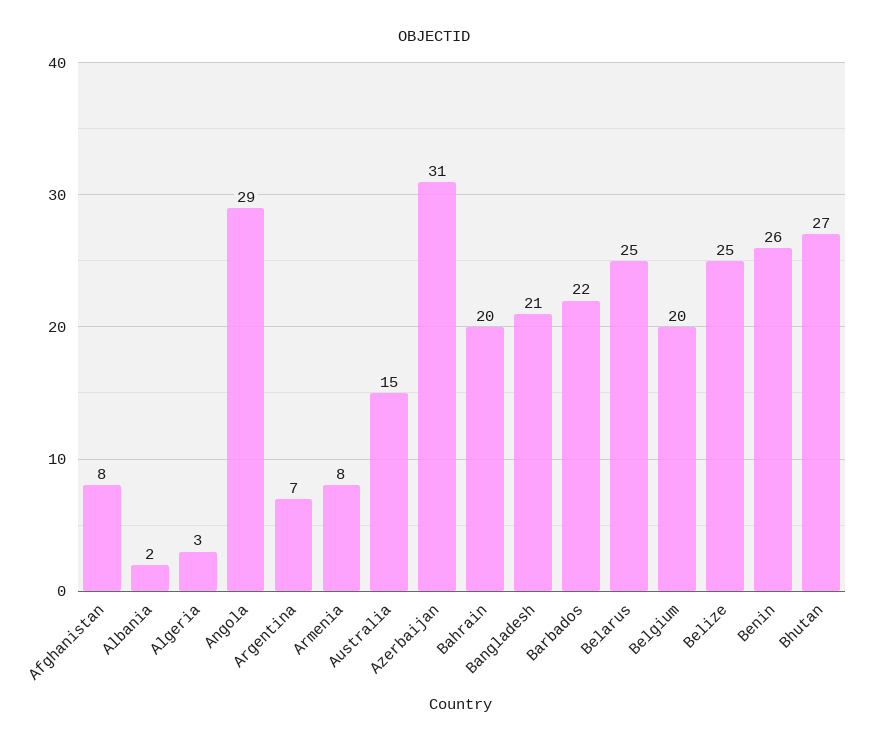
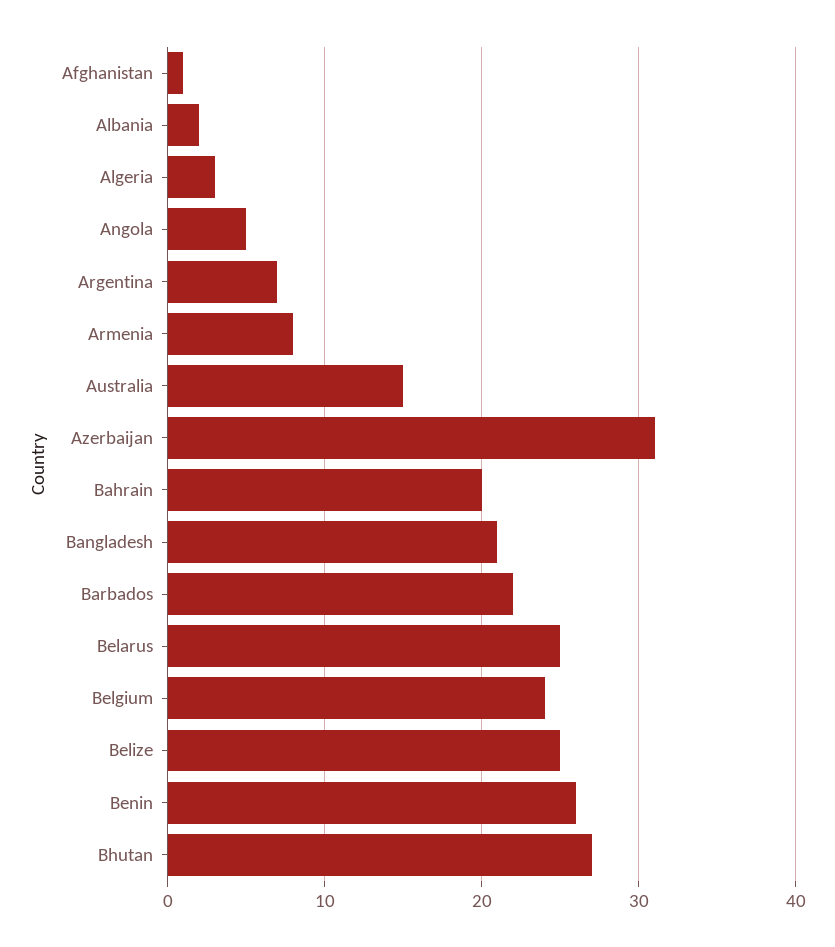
Afghanistan: 8 -> 1
Angola: 29 -> 5
Belgium: 20 -> 24

